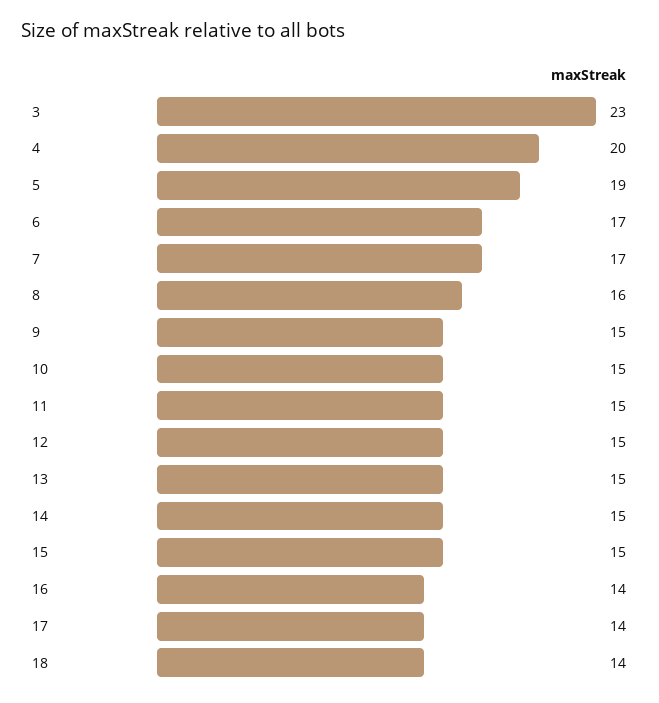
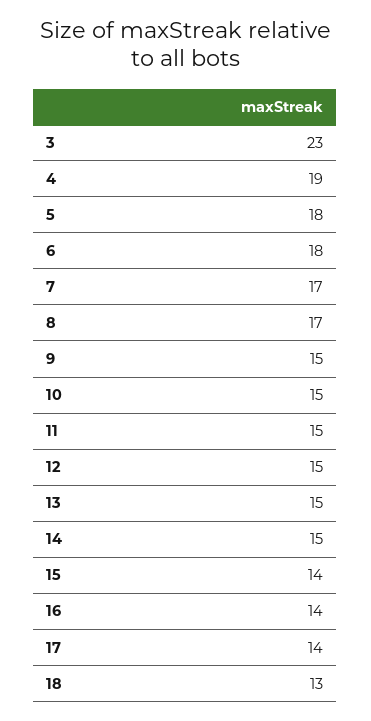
4: 20 -> 19
5: 19 -> 18
6: 17 -> 18
8: 16 -> 17
15: 15 -> 14
18: 14 -> 13

